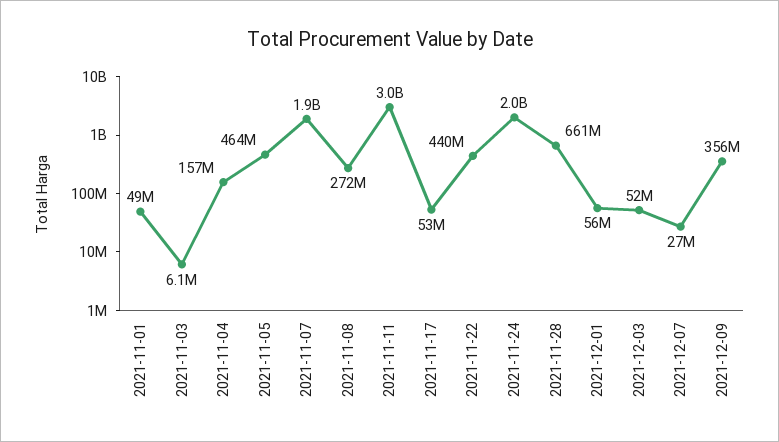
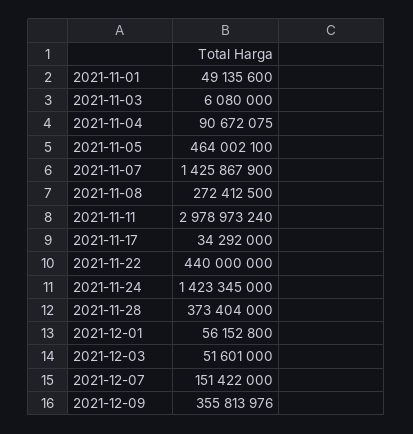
2021-11-04: 157000000 -> 90672075
2021-11-07: 1900000000 -> 1425867900
2021-11-17: 53000000 -> 34292000
2021-11-24: 2000000000 -> 1423345000
2021-11-28: 661000000 -> 373404000
2021-12-07: 27000000 -> 151422000

